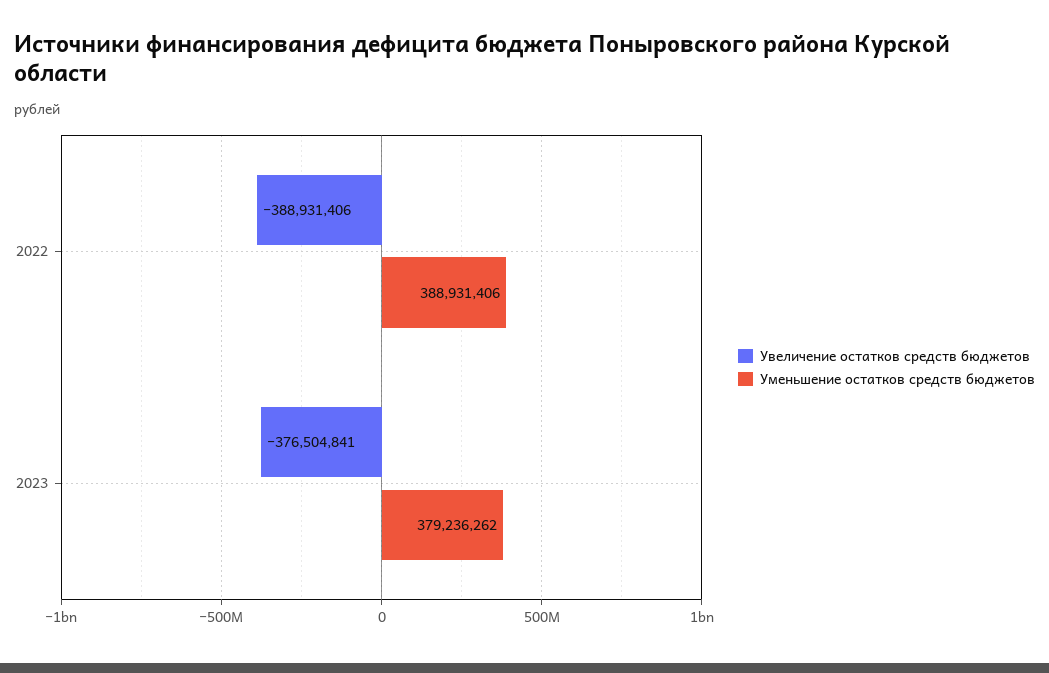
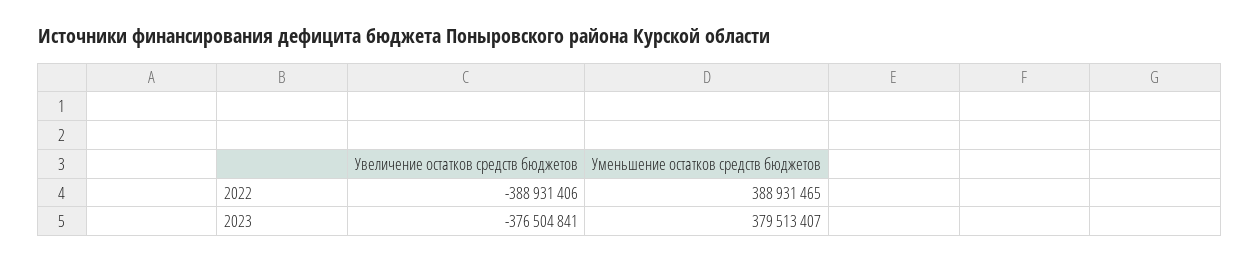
Уменьшение остатков средств бюджетов, 2022: 388931406 -> 388931465
Уменьшение остатков средств бюджетов, 2023: 379236262 -> 379513407

